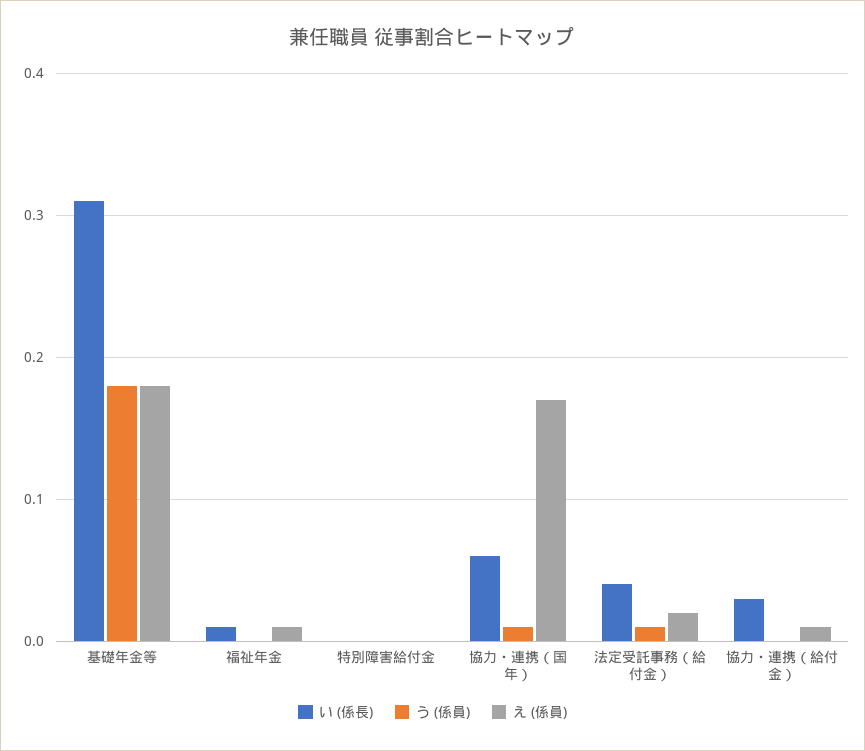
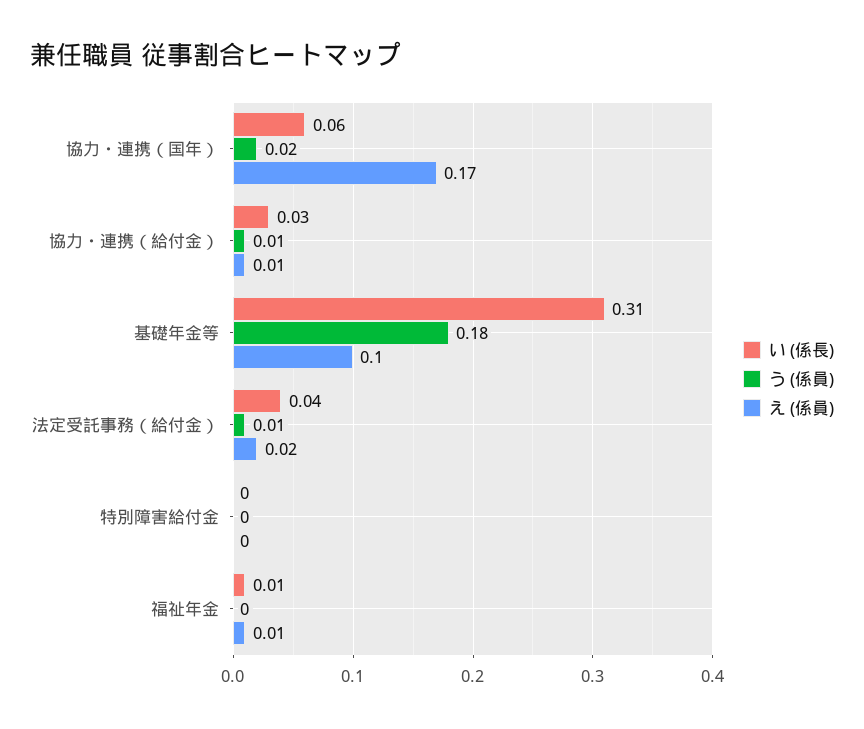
え (係員), 基礎年金等: 0.18 -> 0.1
う (係員), 協力・連携（国年）: 0.01 -> 0.02
う (係員), 協力・連携（給付金）: 0 -> 0.01

